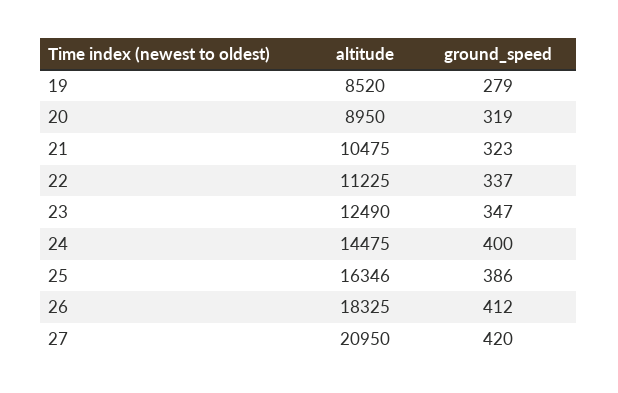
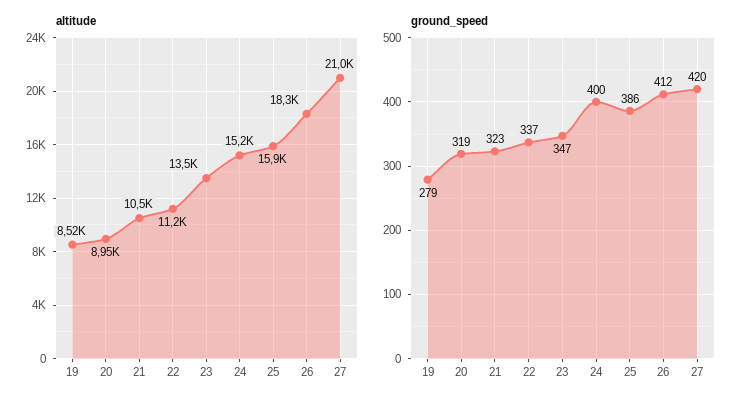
altitude, 23: 12490 -> 13500
altitude, 24: 14475 -> 15200
altitude, 25: 16346 -> 15900

